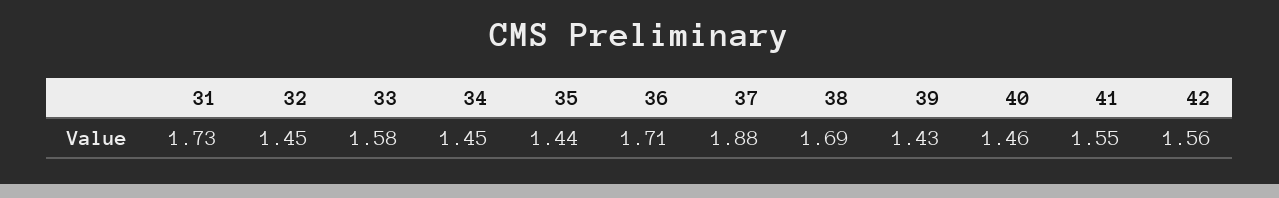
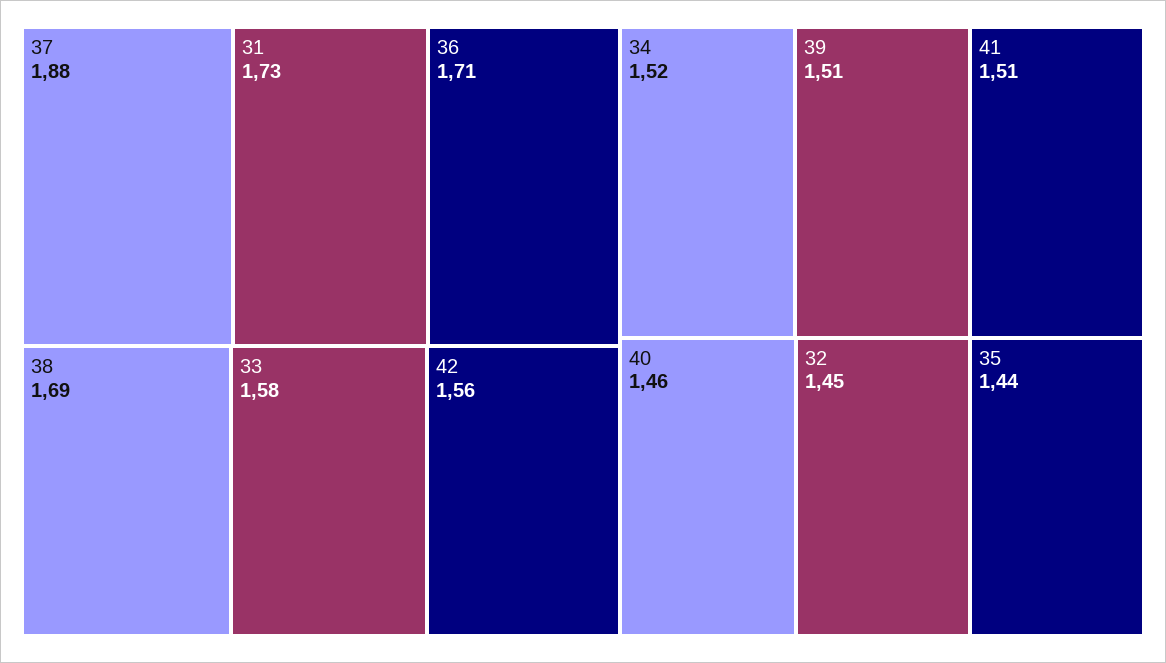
34: 1.45 -> 1.52
39: 1.43 -> 1.51
41: 1.55 -> 1.51

